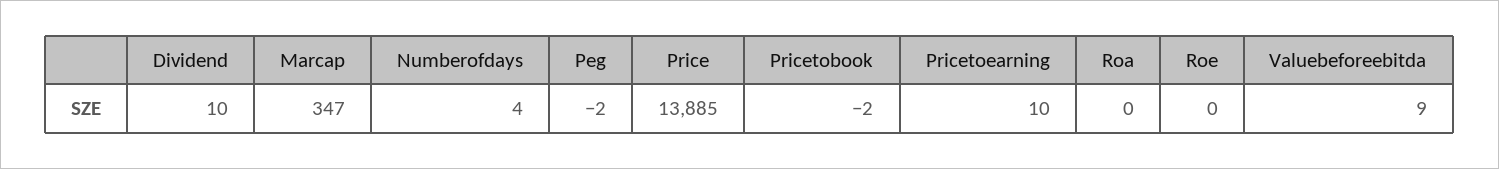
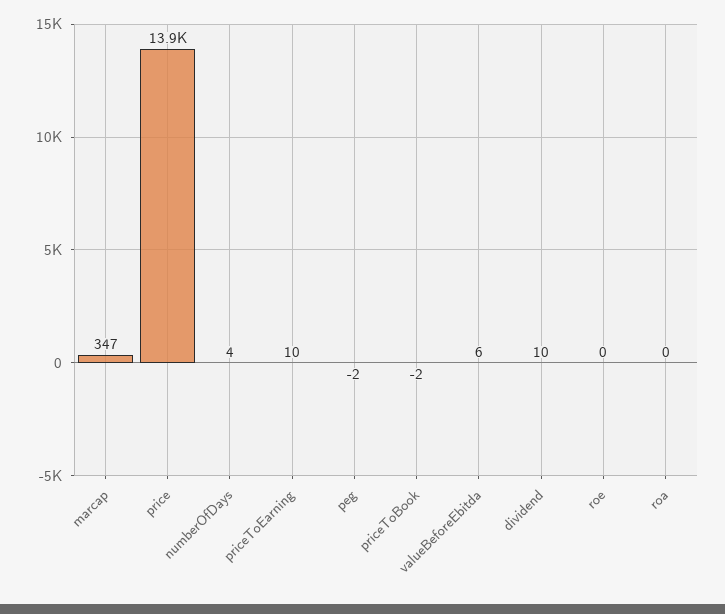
Valuebeforeebitda: 9 -> 6

